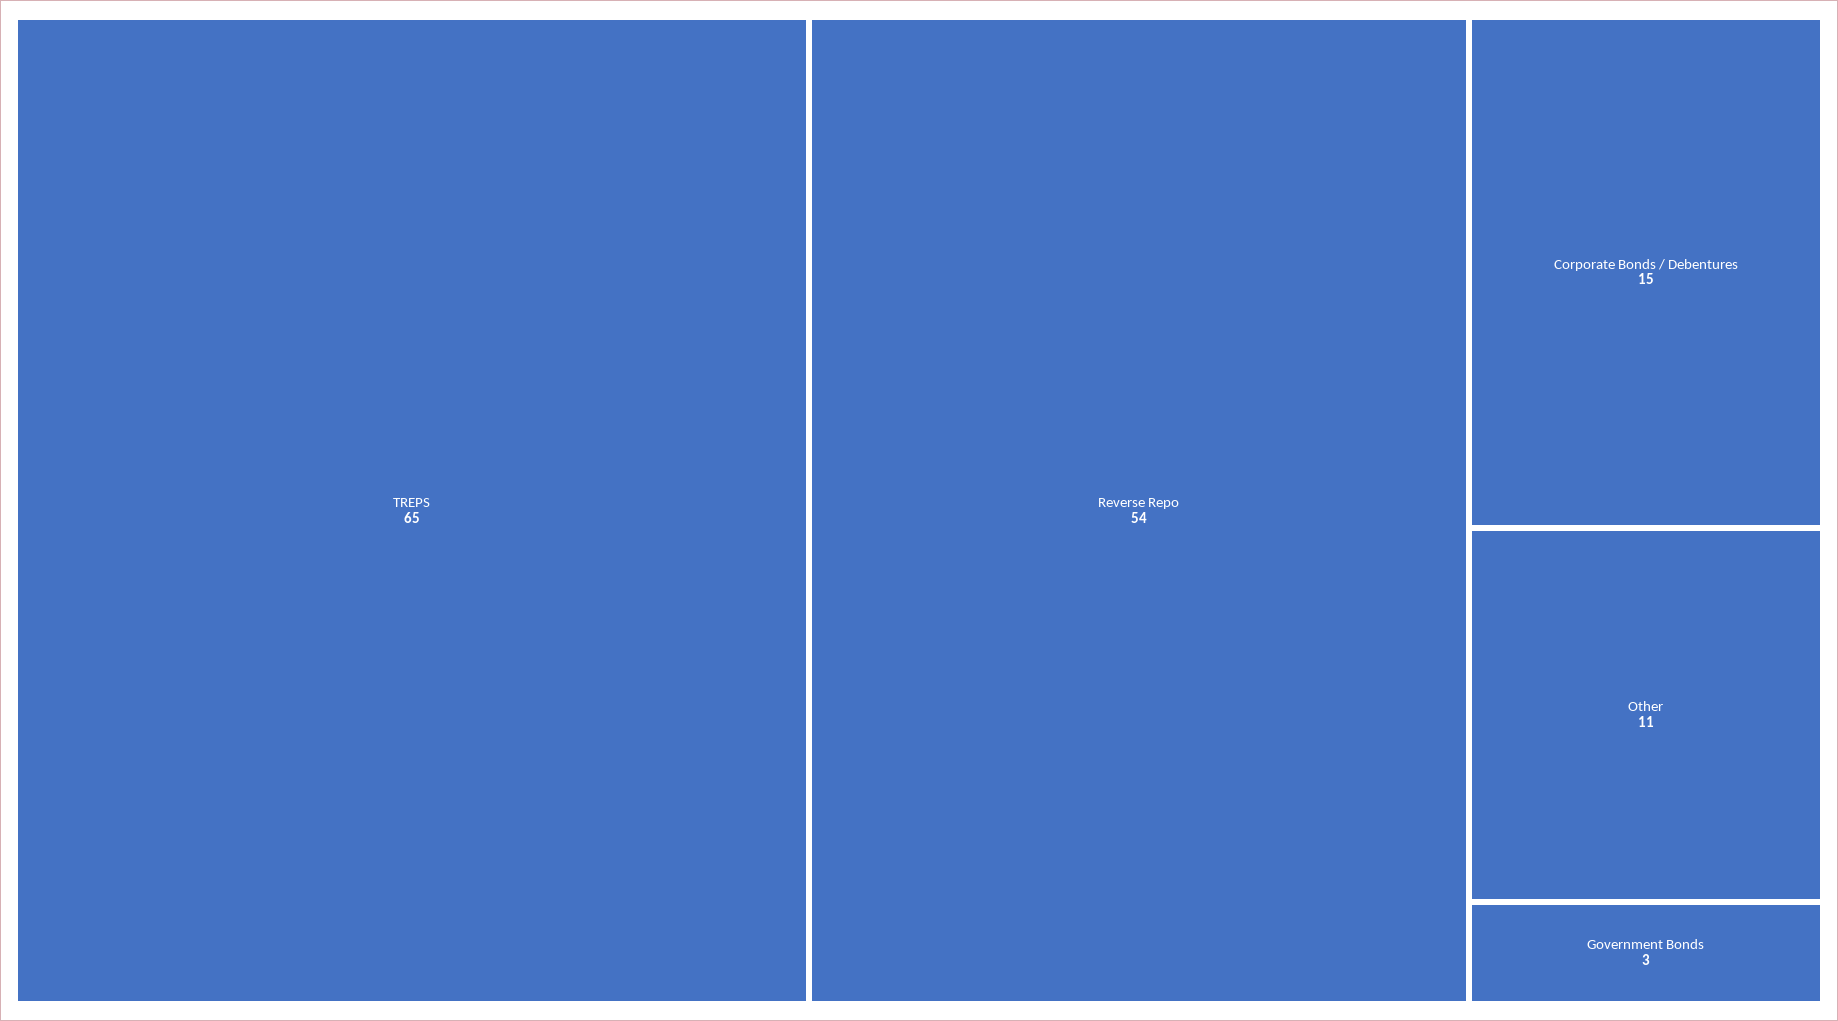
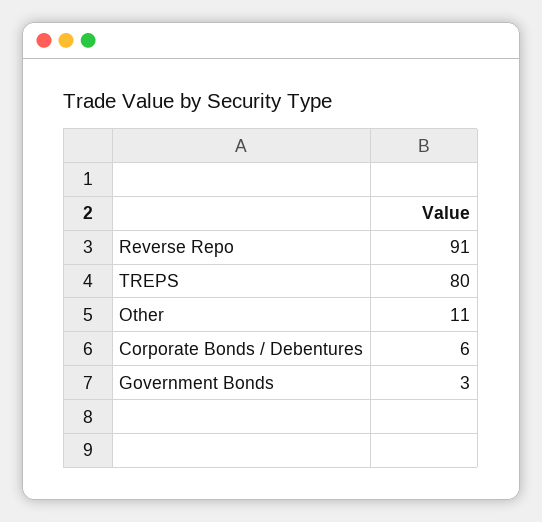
TREPS: 65 -> 80
Reverse Repo: 54 -> 91
Corporate Bonds / Debentures: 15 -> 6

